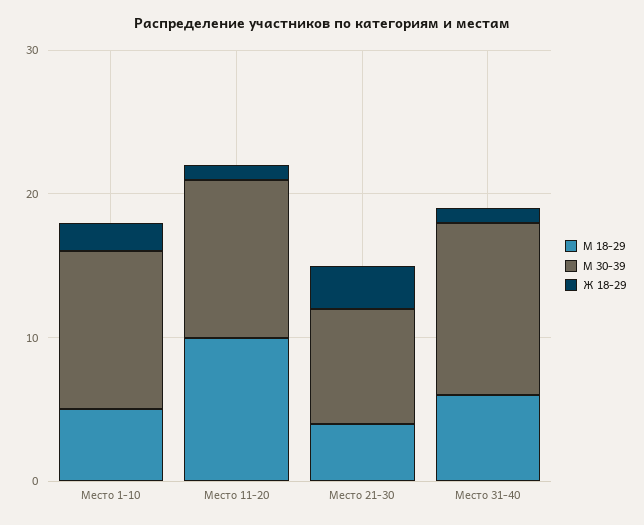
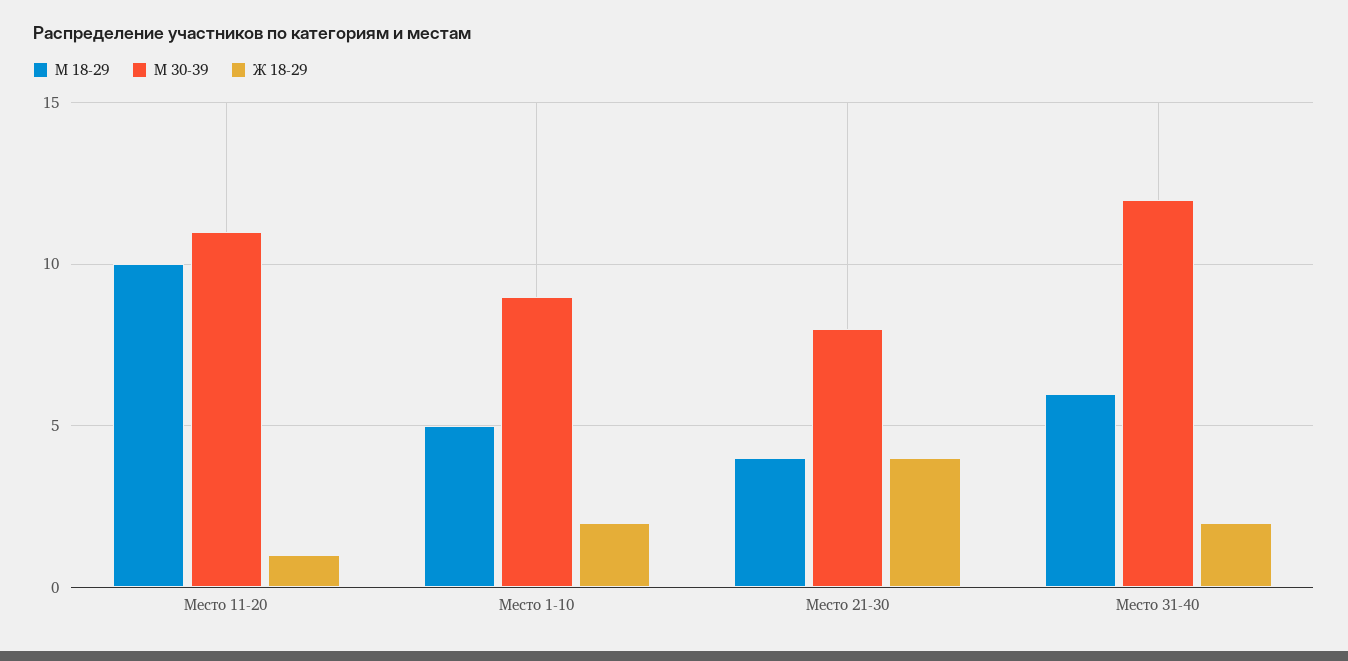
М 30-39, Место 1-10: 11 -> 9
Ж 18-29, Место 21-30: 3 -> 4
Ж 18-29, Место 31-40: 1 -> 2

